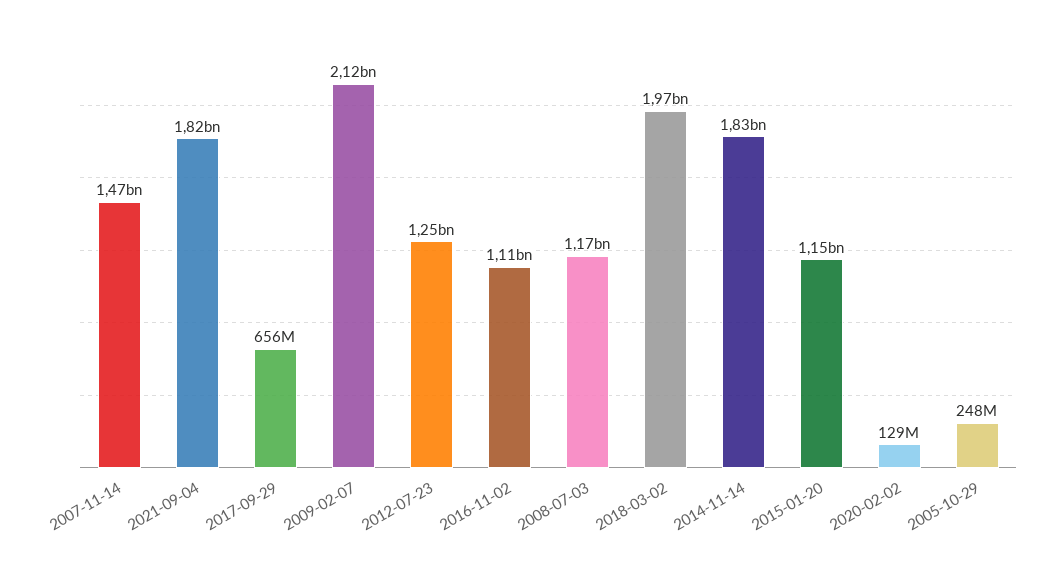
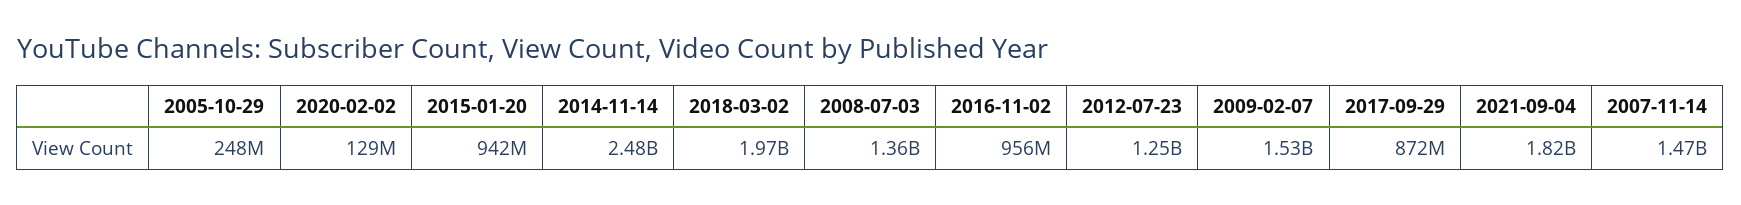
2017-09-29: 656000000 -> 872000000
2009-02-07: 2120000000 -> 1530000000
2016-11-02: 1110000000 -> 956000000
2008-07-03: 1170000000 -> 1360000000
2014-11-14: 1830000000 -> 2480000000
2015-01-20: 1150000000 -> 942000000

